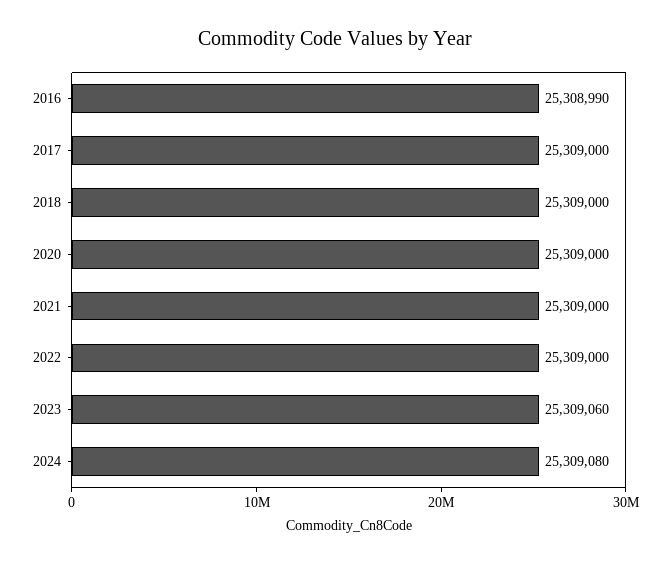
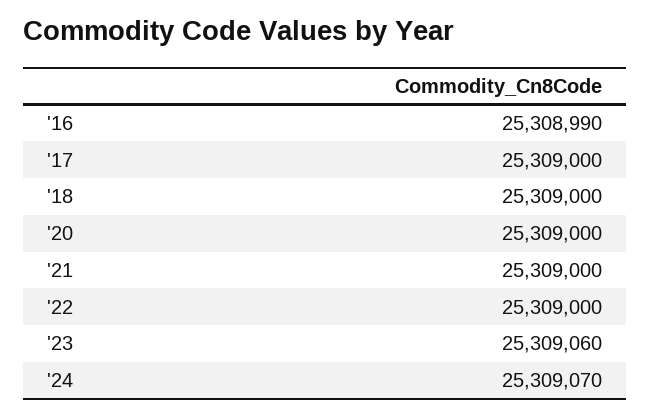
2024: 25309080 -> 25309070

